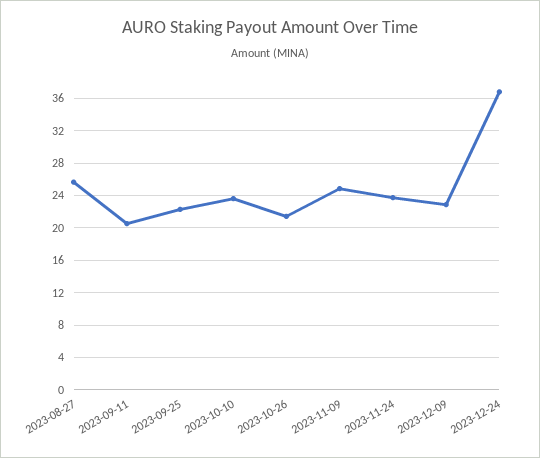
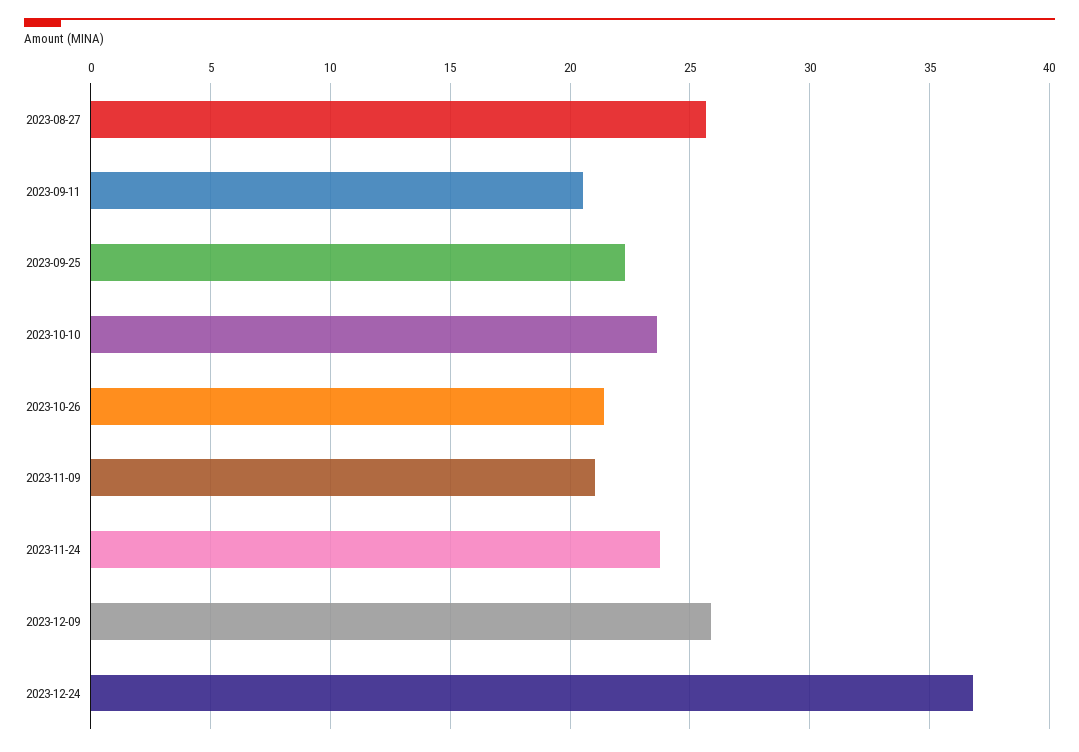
2023-11-09: 25 -> 21
2023-12-09: 23 -> 26

